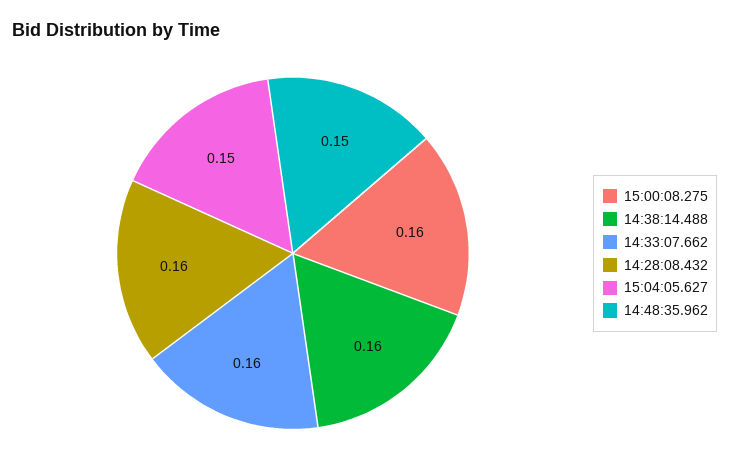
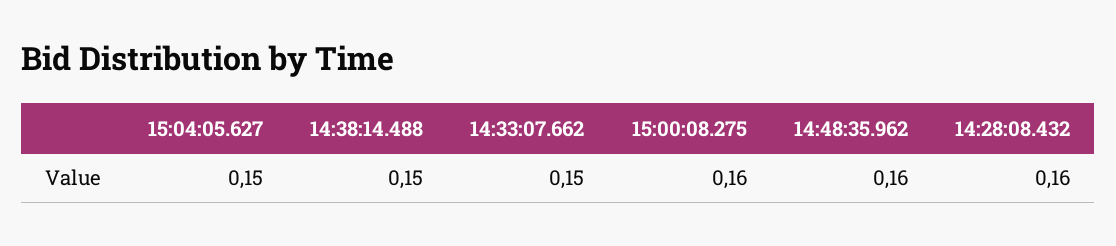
14:38:14.488: 0.16 -> 0.15
14:33:07.662: 0.16 -> 0.15
14:48:35.962: 0.15 -> 0.16

